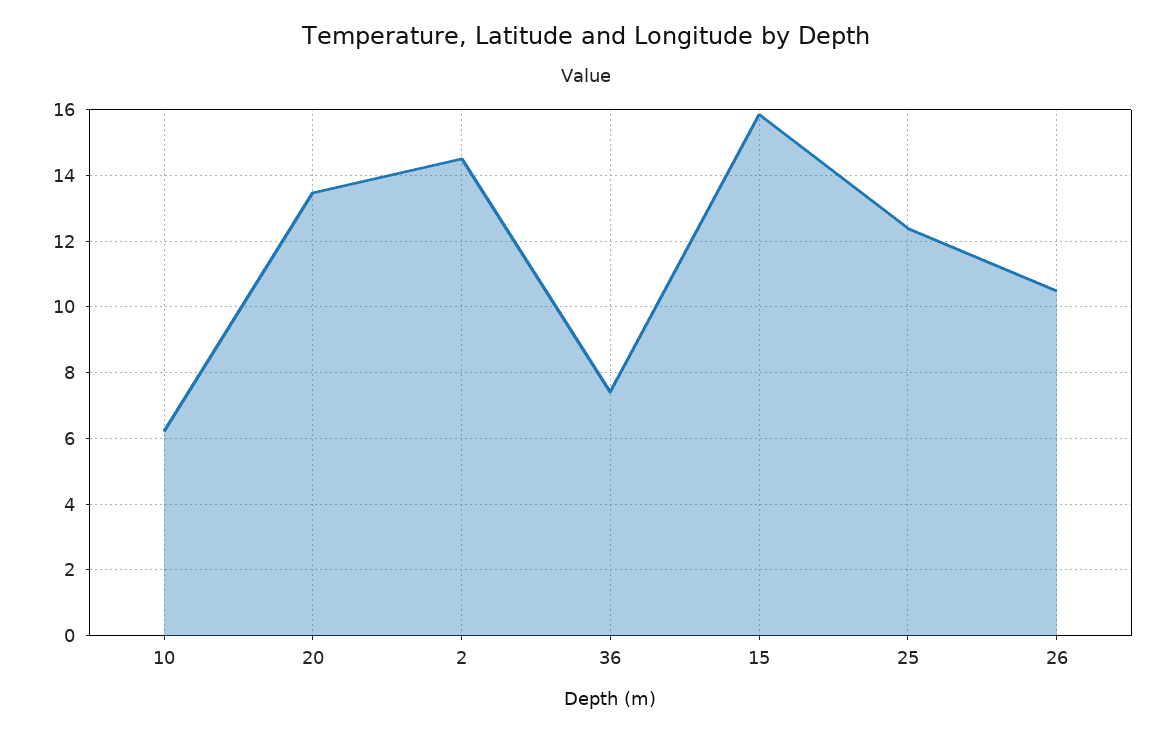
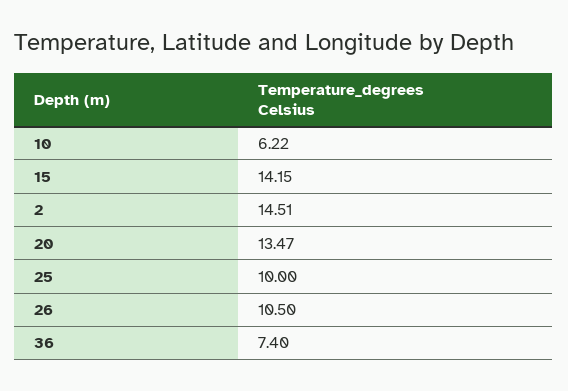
15: 15.8 -> 14.15
25: 12.4 -> 10

